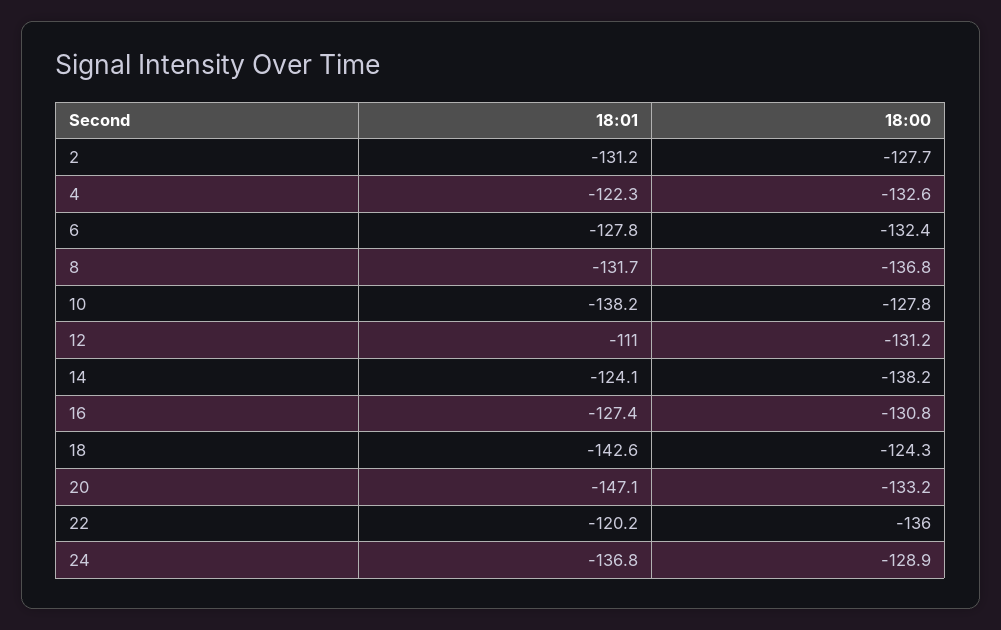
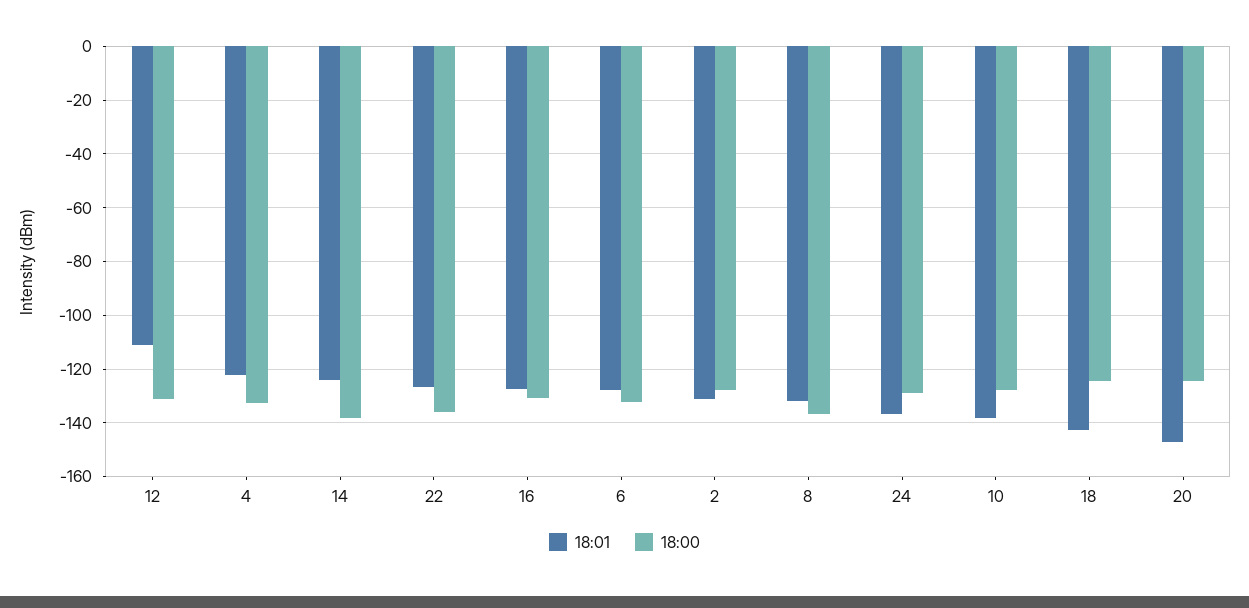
18:00, 20: -133.2 -> -125
18:01, 22: -120.2 -> -127.5

